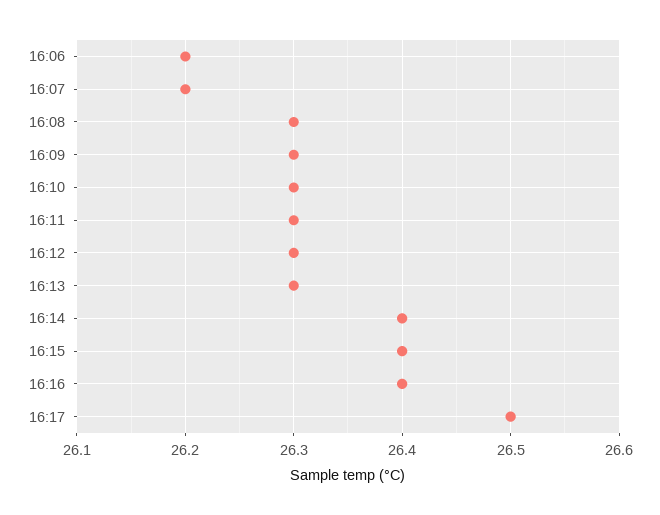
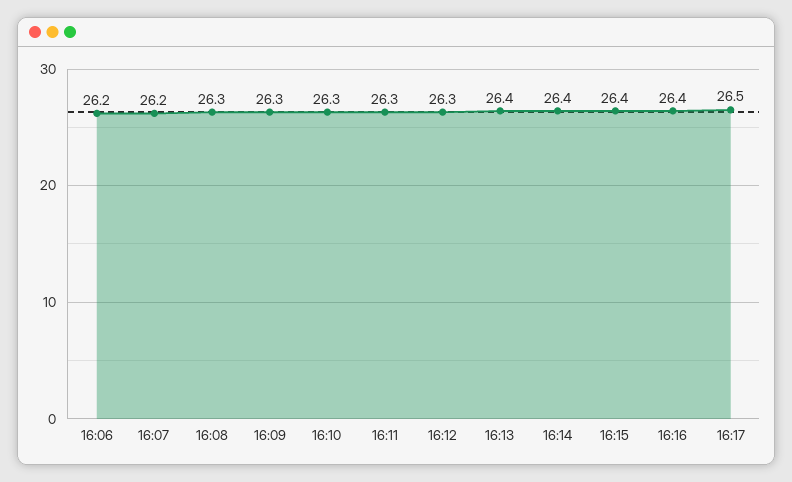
16:13: 26.3 -> 26.4

